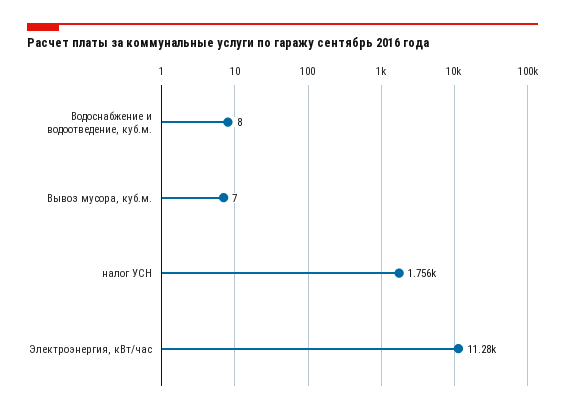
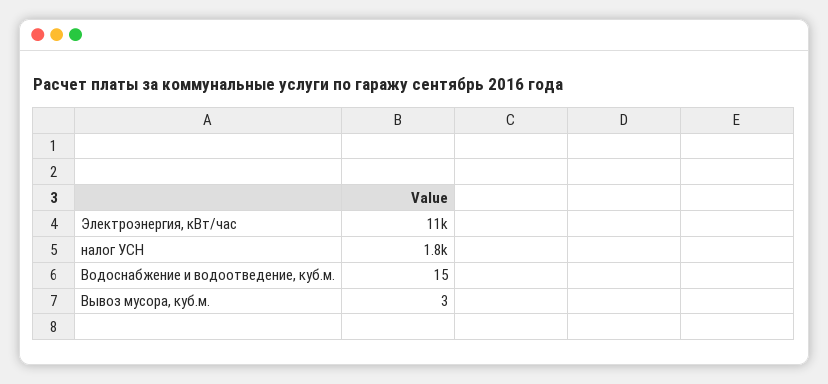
Водоснабжение и водоотведение, куб.м.: 8 -> 15
Вывоз мусора, куб.м.: 7 -> 3

